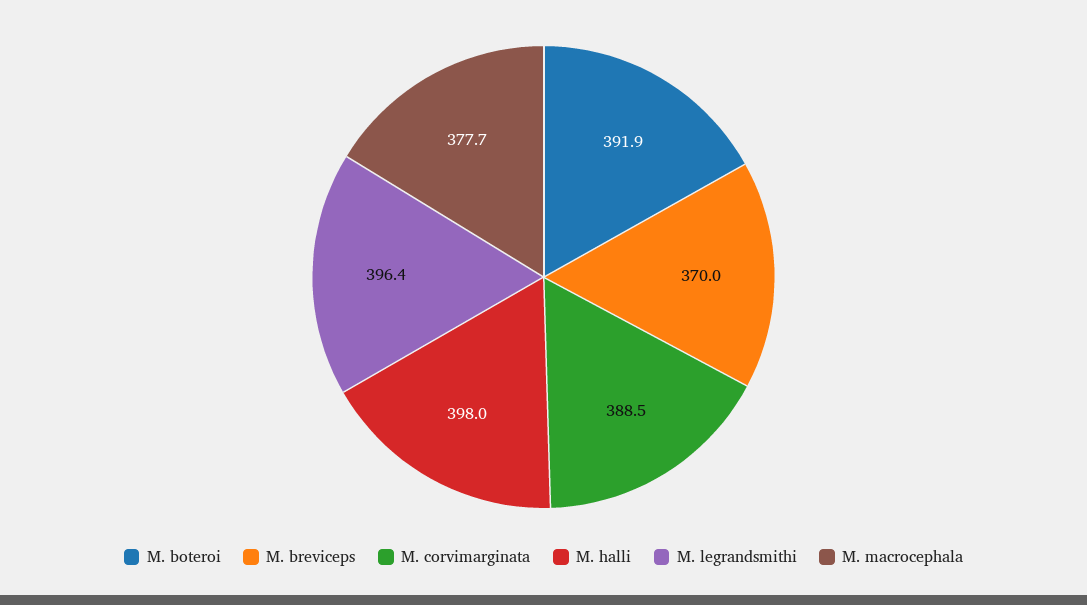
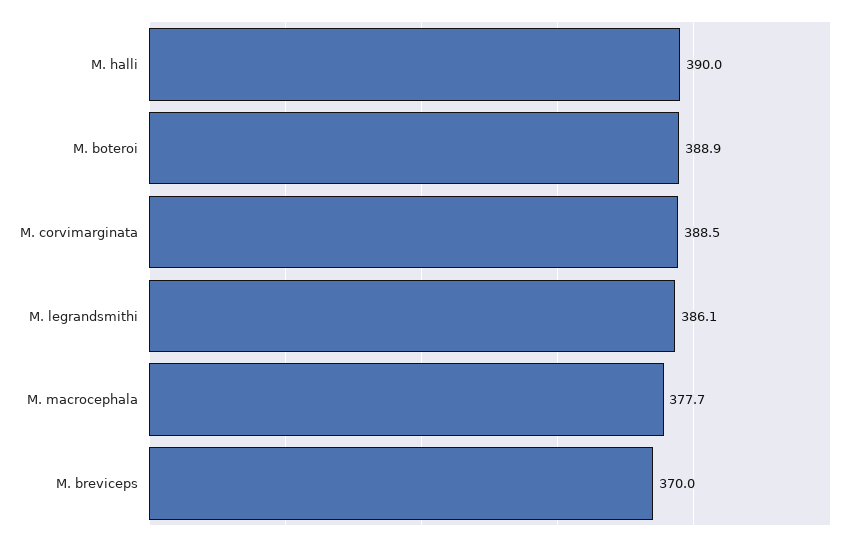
M. boteroi: 391.9 -> 388.9
M. halli: 398 -> 390
M. legrandsmithi: 396.4 -> 386.1

